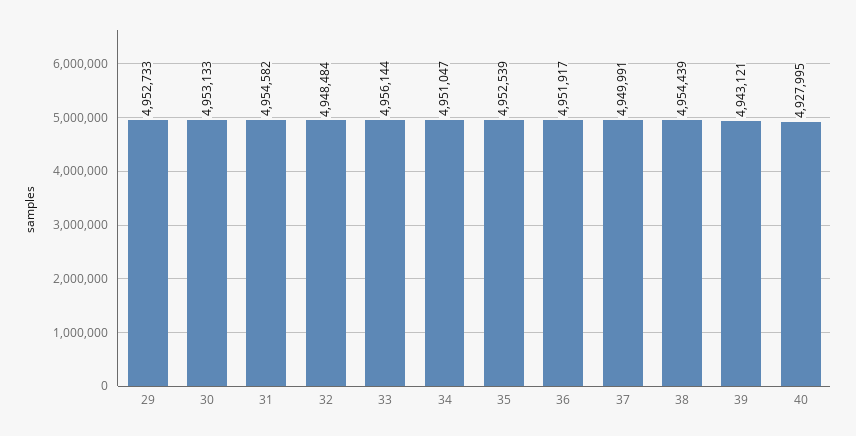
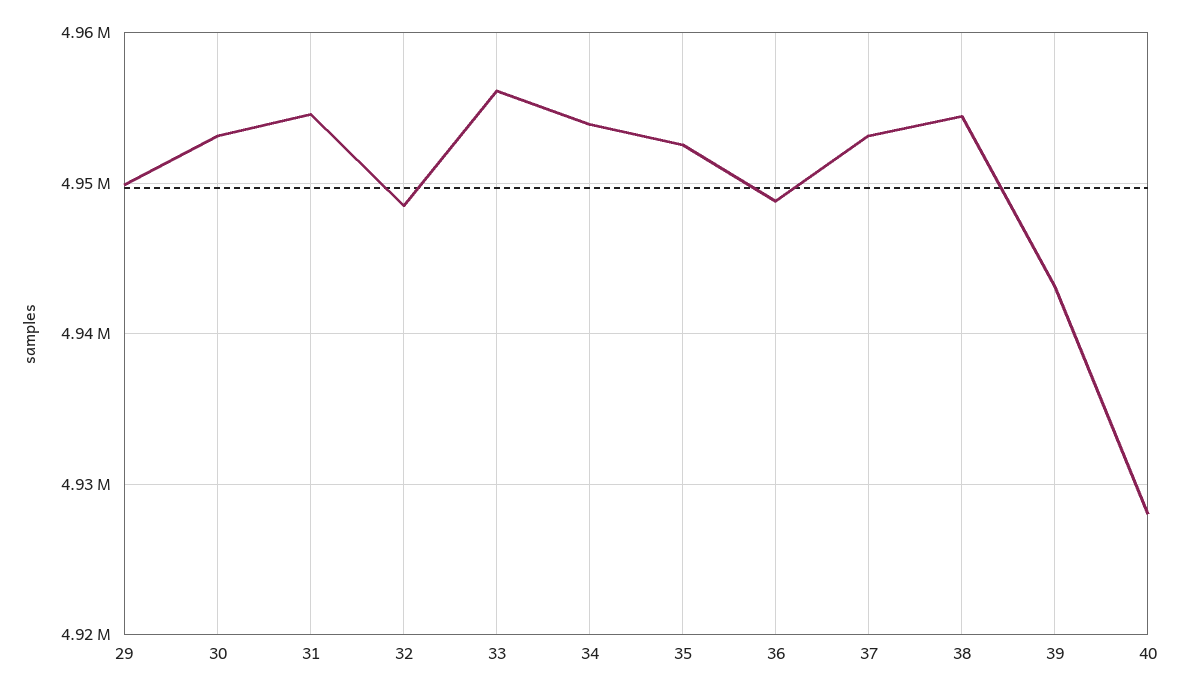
29: 4952733 -> 4950000
34: 4951047 -> 4954000
36: 4951917 -> 4949000
37: 4949991 -> 4953000

